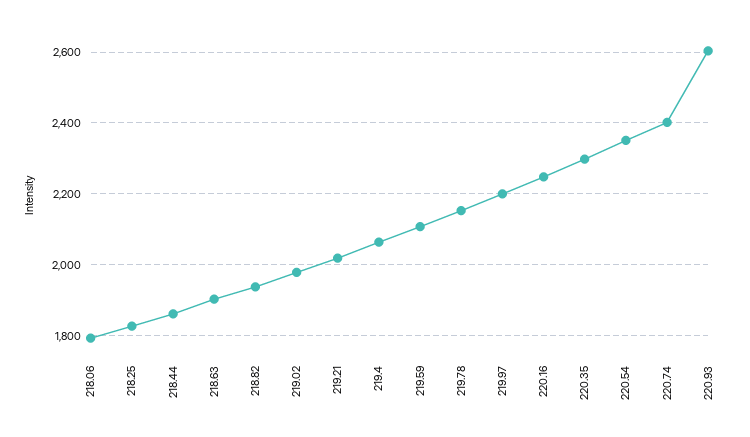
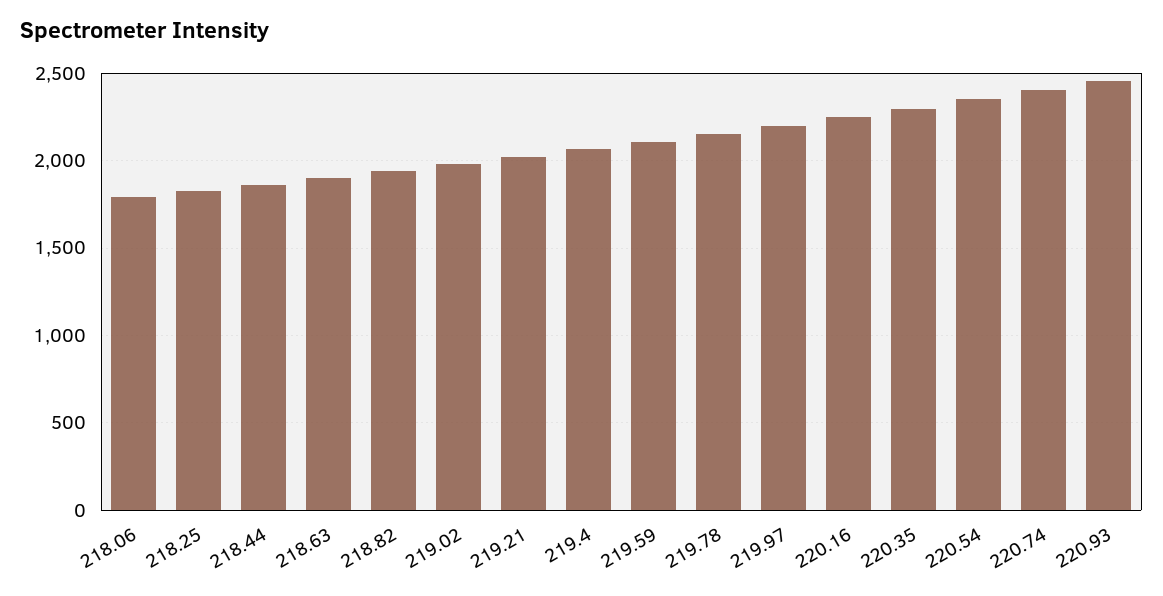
220.93: 2600 -> 2450

